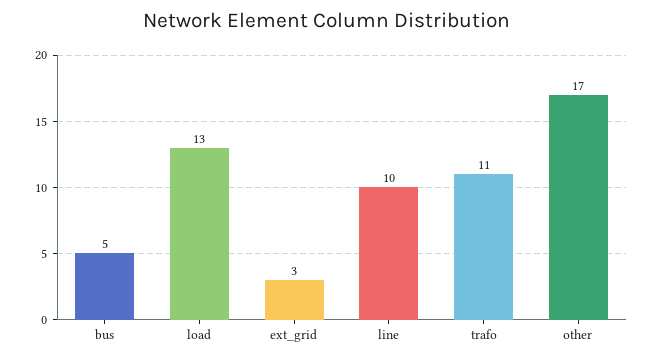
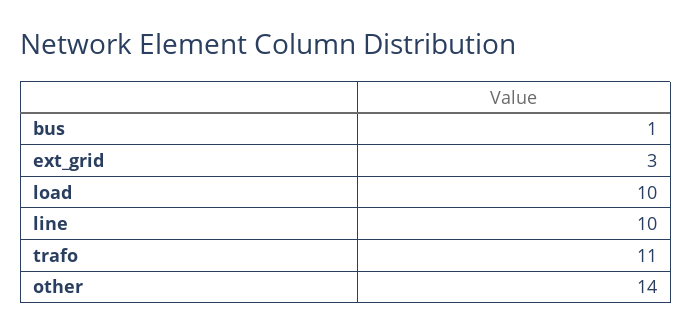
bus: 5 -> 1
load: 13 -> 10
other: 17 -> 14

